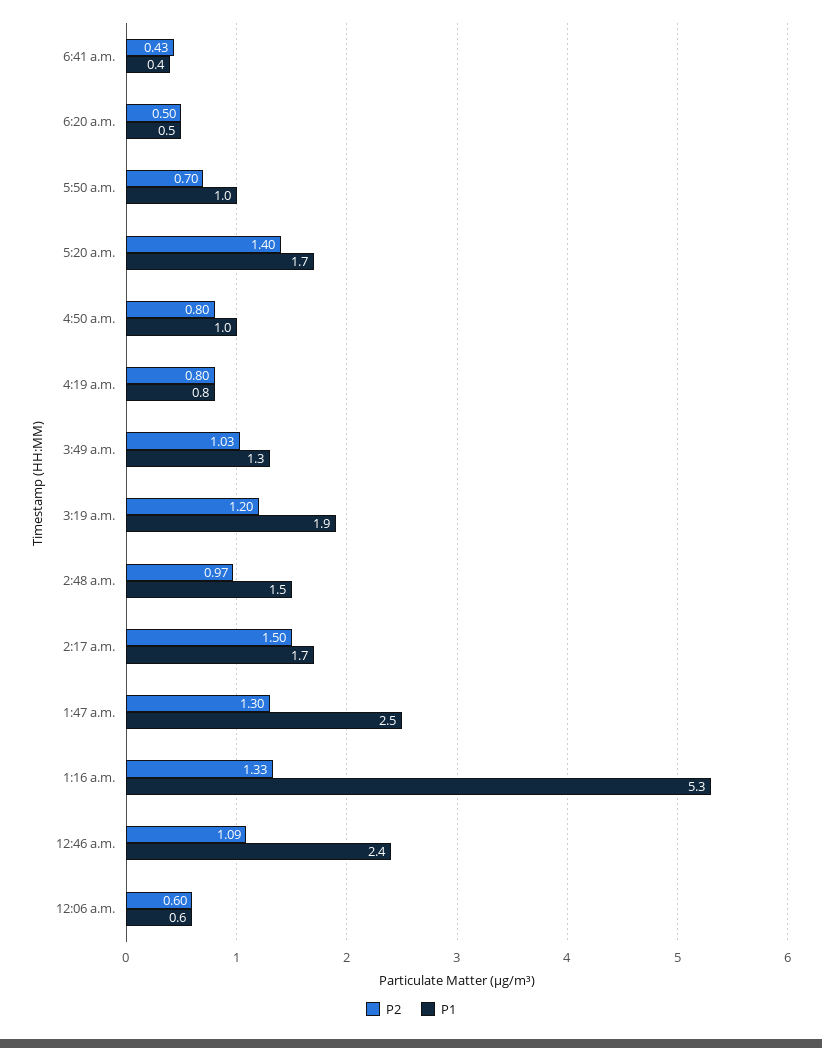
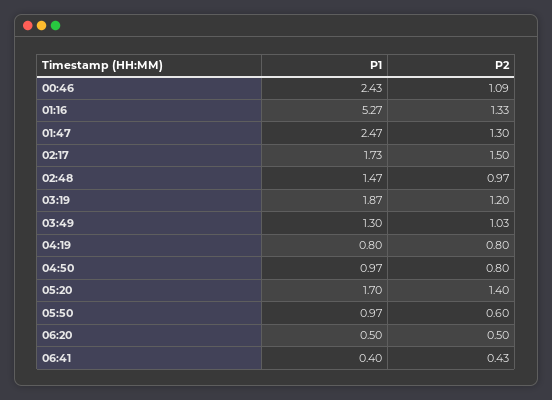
P2, 5:50 a.m.: 0.7 -> 0.6
P2, 12:06 a.m.: 0.6 -> none
P1, 12:06 a.m.: 0.6 -> none

